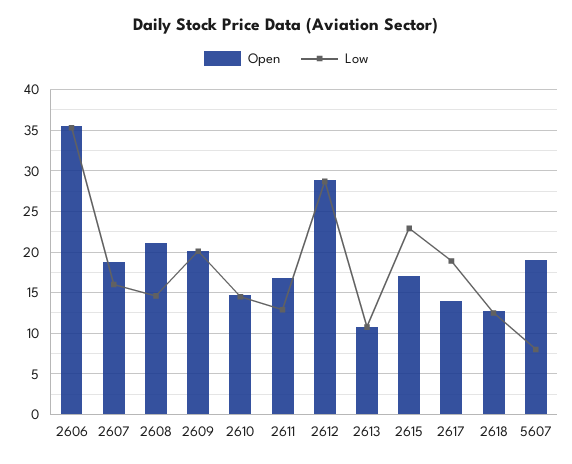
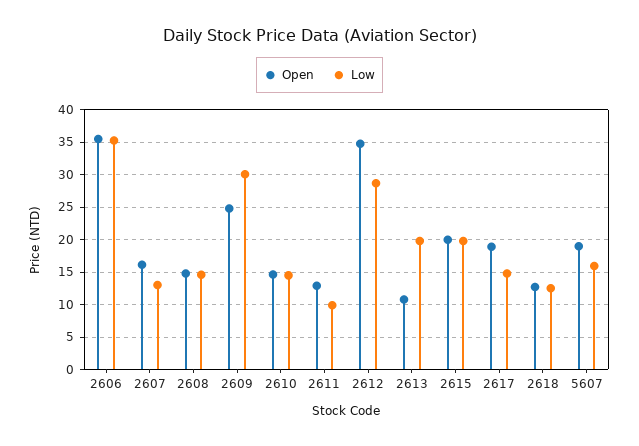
Open, 2607: 19 -> 16
Low, 2607: 16 -> 13
Open, 2608: 21 -> 15
Open, 2609: 20 -> 25
Low, 2609: 20 -> 30
Open, 2611: 17 -> 13
Low, 2611: 13 -> 10
Open, 2612: 29 -> 35
Low, 2613: 11 -> 20
Open, 2615: 17 -> 20
Low, 2615: 23 -> 20
Open, 2617: 14 -> 19
Low, 2617: 19 -> 15
Low, 5607: 8 -> 16

